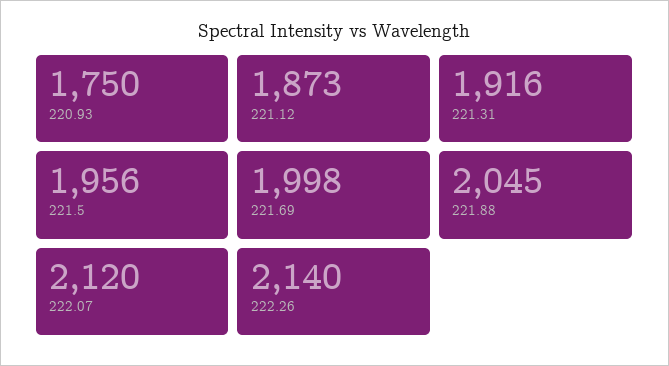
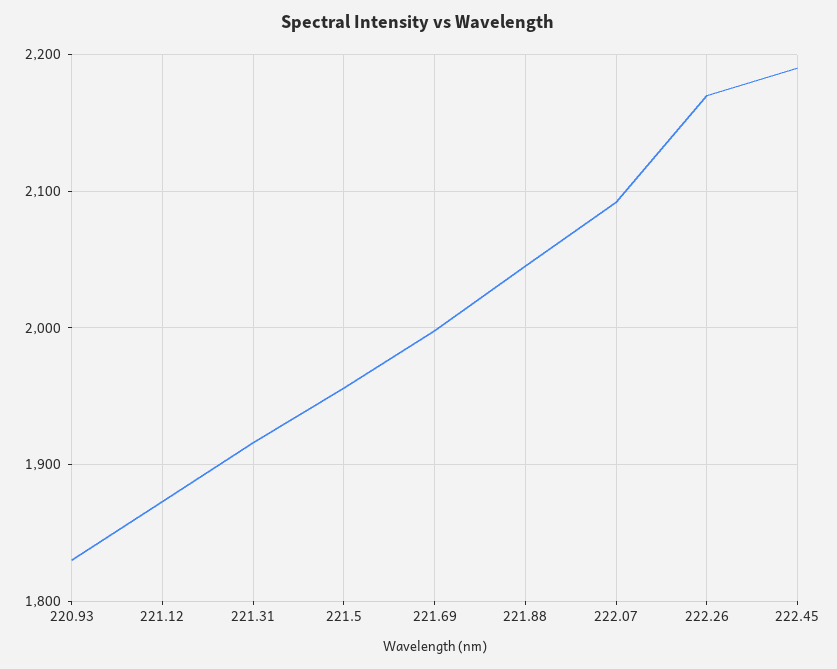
220.93: 1750 -> 1830
222.07: 2120 -> 2090
222.26: 2140 -> 2170
222.45: none -> 2190

